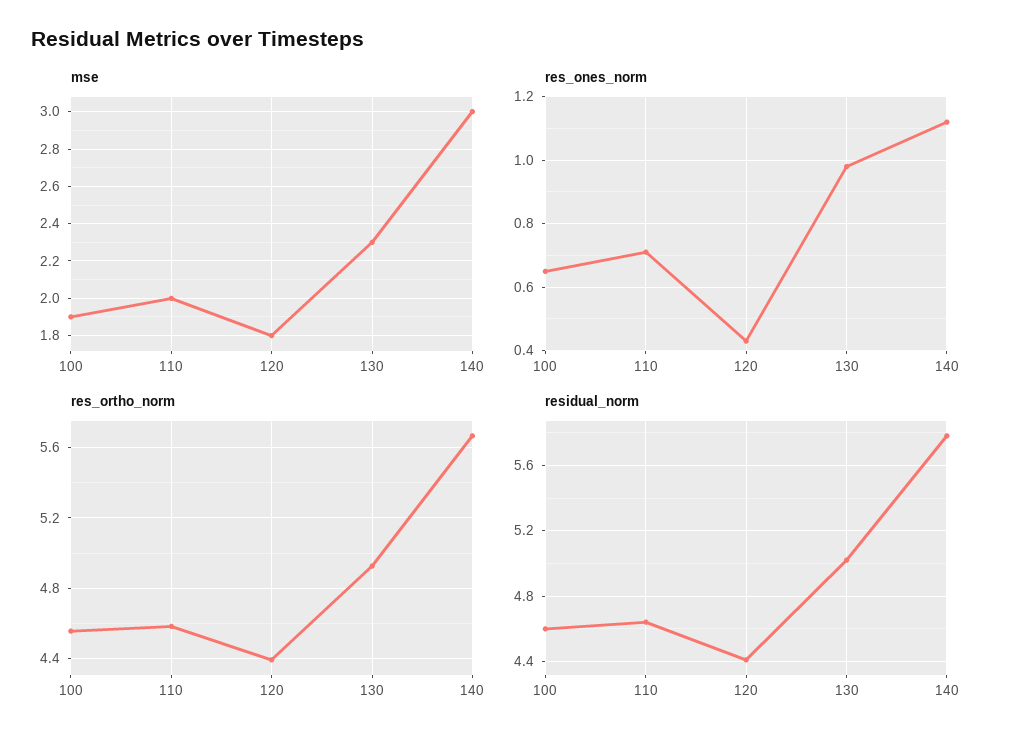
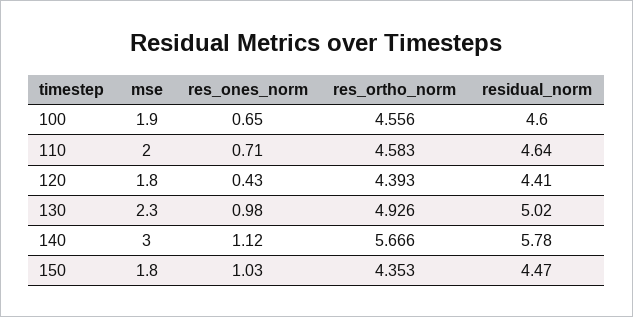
mse, 150: none -> 1.8
res_ones_norm, 150: none -> 1.03
res_ortho_norm, 150: none -> 4.353
residual_norm, 150: none -> 4.47

